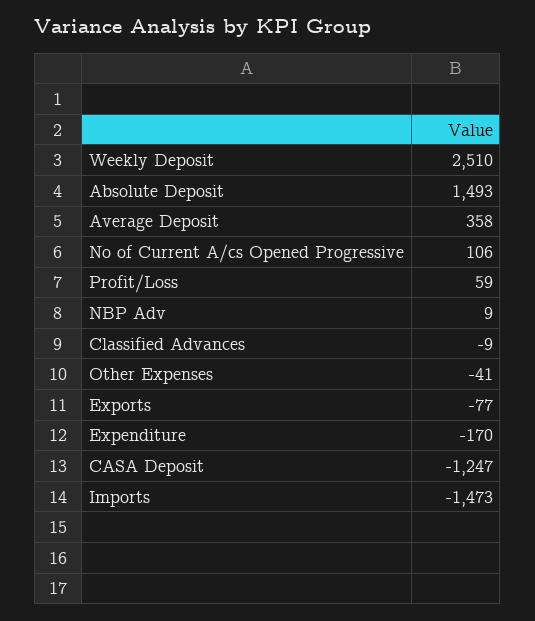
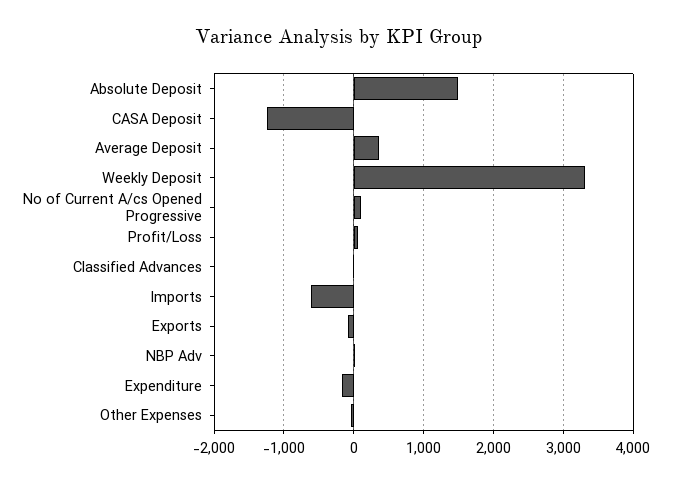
Weekly Deposit: 2510 -> 3300
Imports: -1473 -> -600

